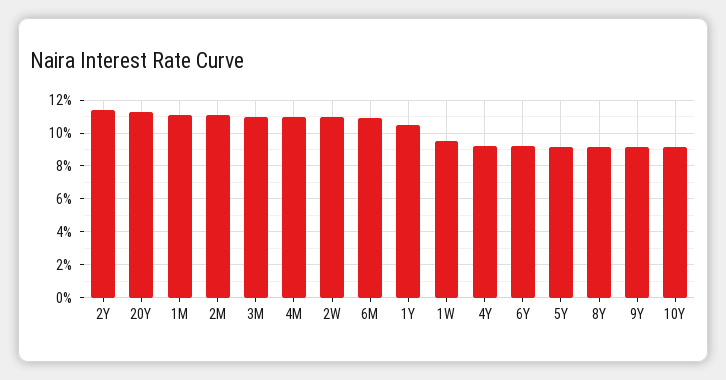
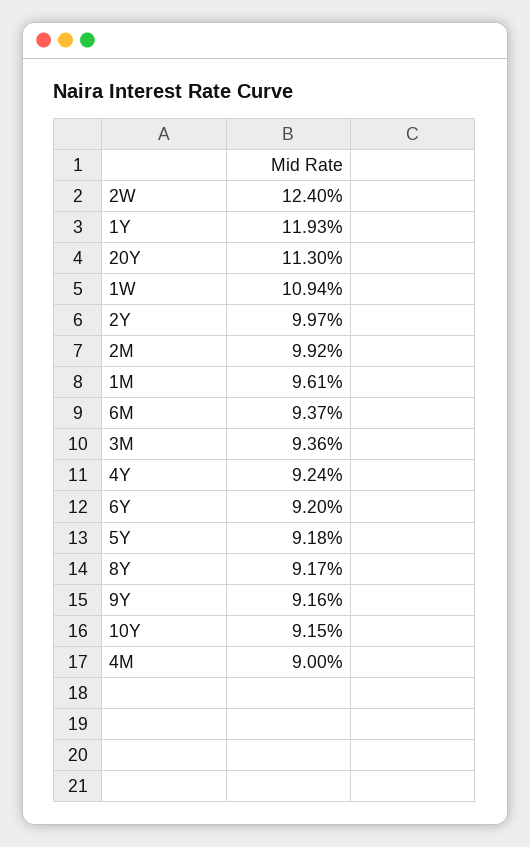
2Y: 11.5 -> 9.97
1M: 11 -> 9.61
2M: 11 -> 9.92
3M: 11 -> 9.36
4M: 11 -> 9
2W: 11 -> 12.4
6M: 11 -> 9.37
1Y: 10.5 -> 11.93
1W: 9.5 -> 10.94

